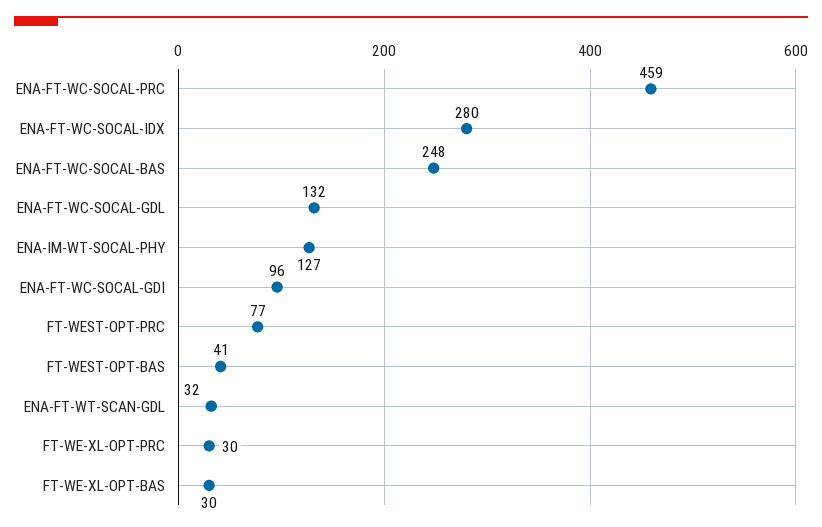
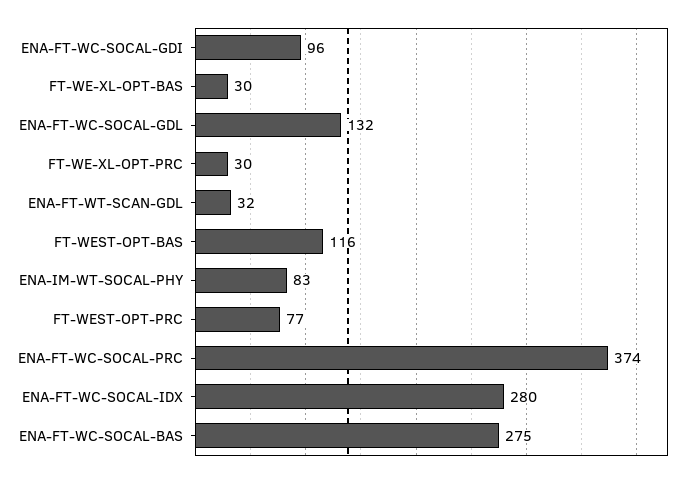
ENA-FT-WC-SOCAL-PRC: 459 -> 374
ENA-FT-WC-SOCAL-BAS: 248 -> 275
ENA-IM-WT-SOCAL-PHY: 127 -> 83
FT-WEST-OPT-BAS: 41 -> 116

